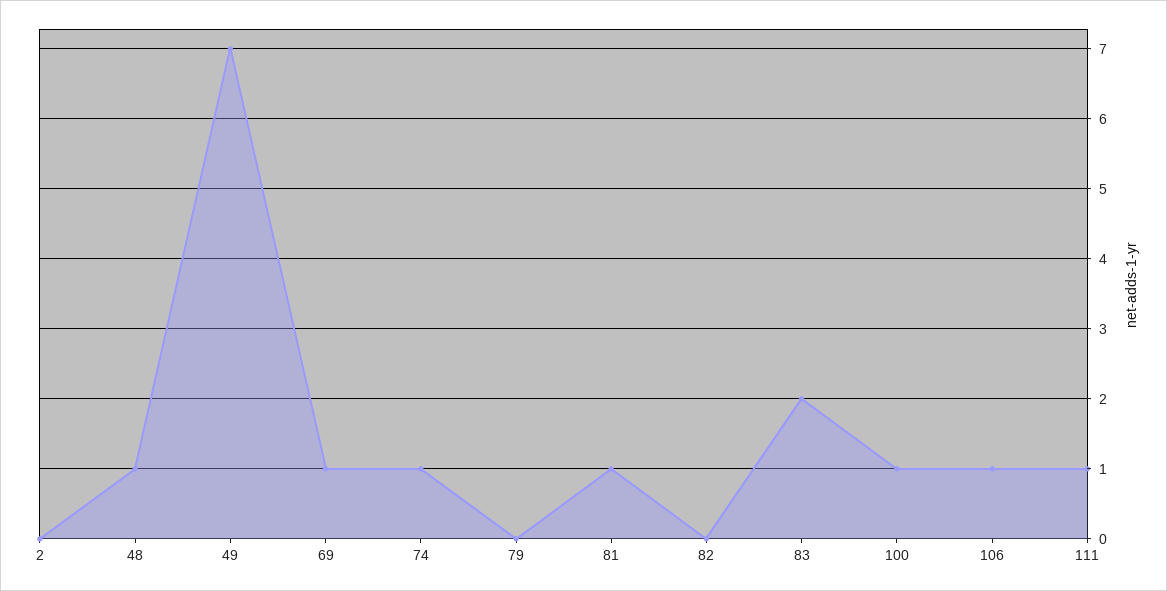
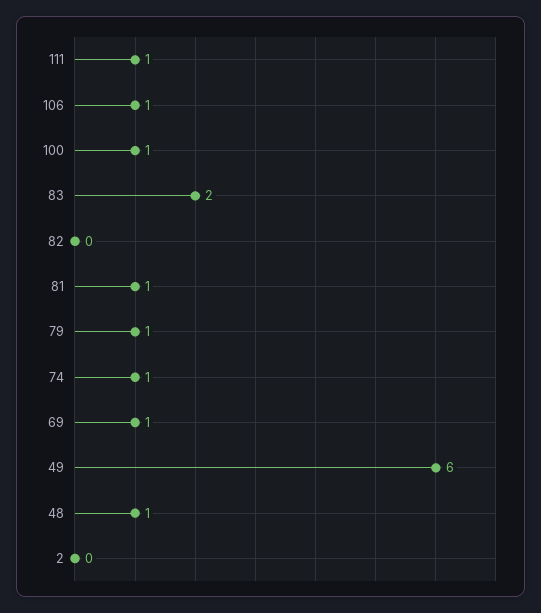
49: 7 -> 6
79: 0 -> 1

